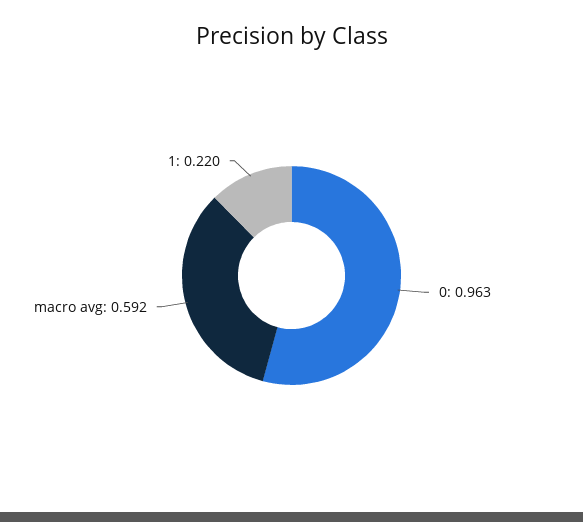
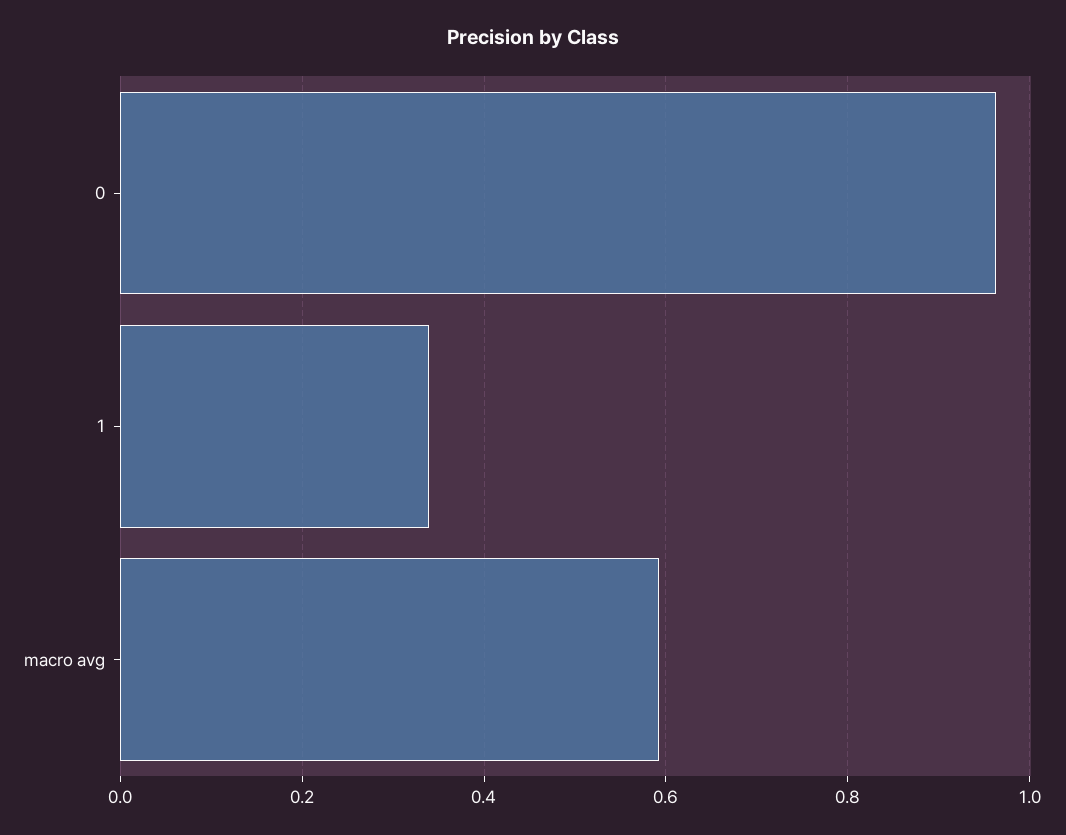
1: 0.22 -> 0.34

